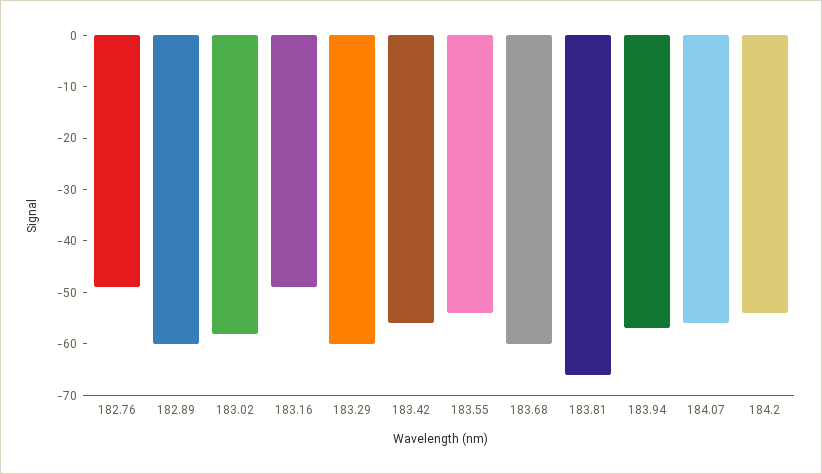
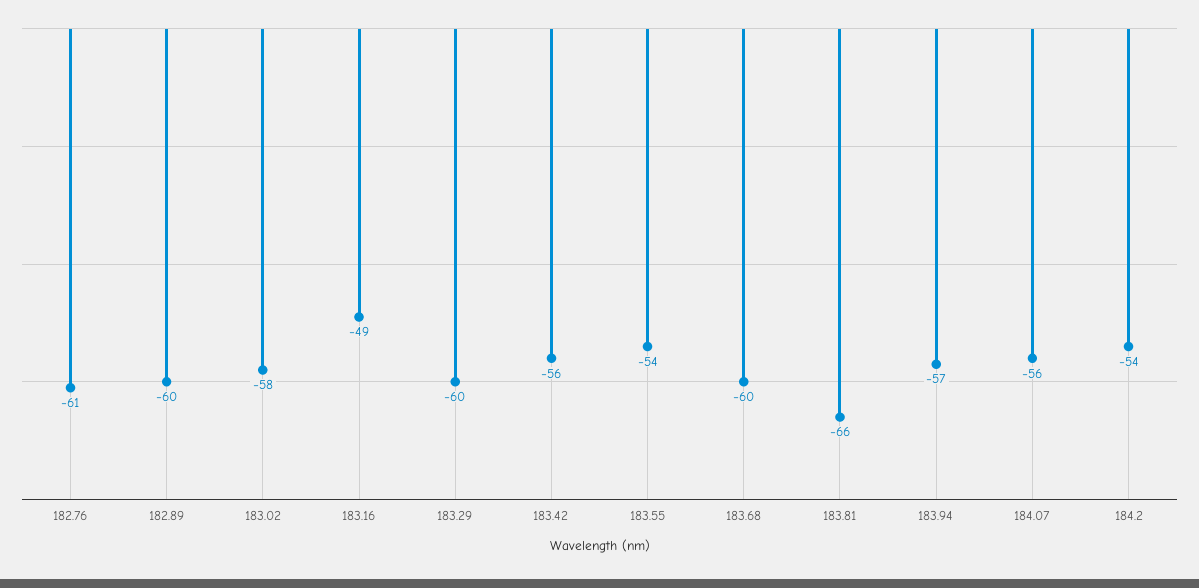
182.76: -50 -> -61

